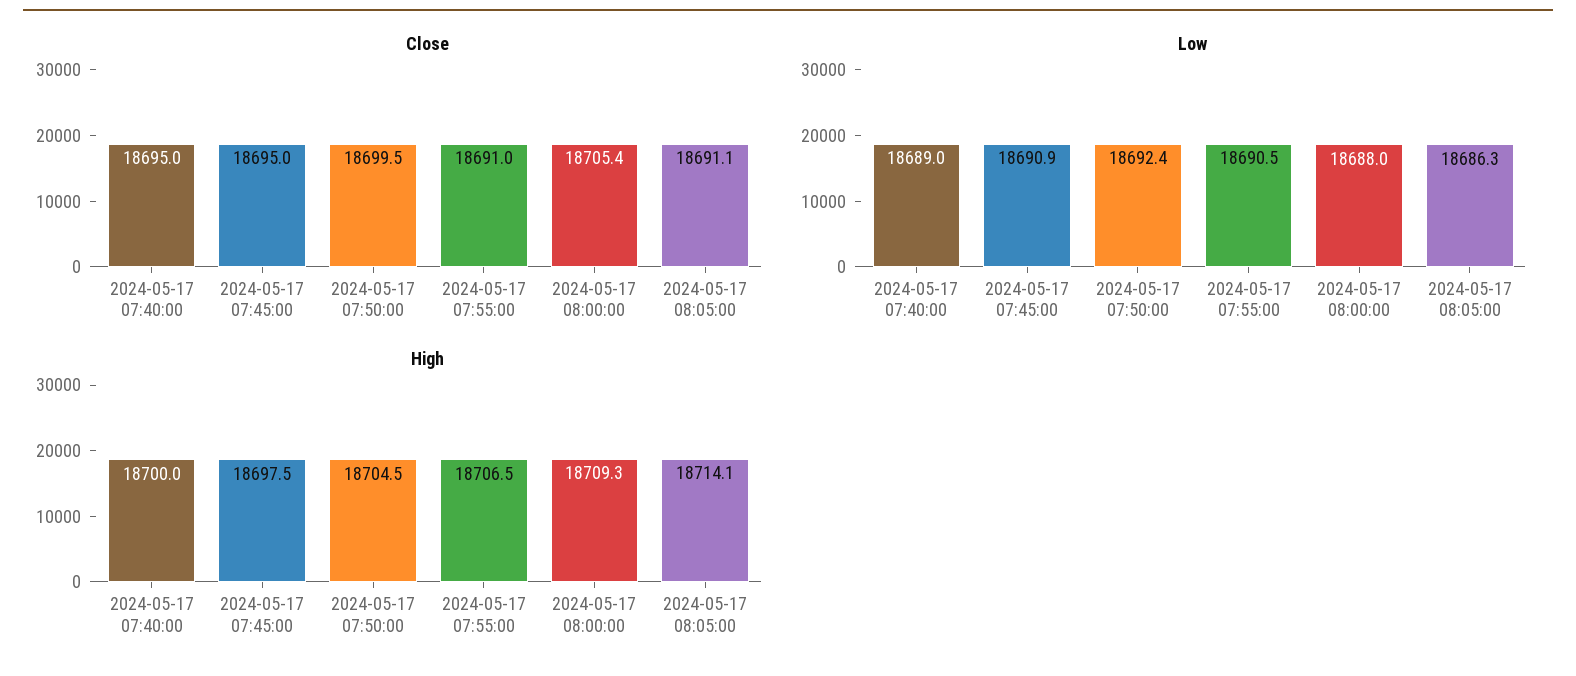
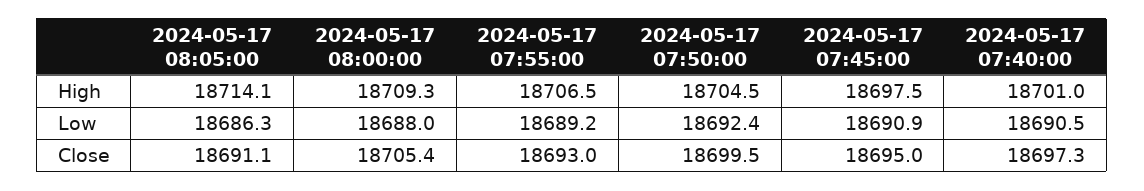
Close, 2024-05-17 07:40:00: 18695 -> 18697.3
Close, 2024-05-17 07:55:00: 18691 -> 18693
Low, 2024-05-17 07:40:00: 18689 -> 18690.5
Low, 2024-05-17 07:55:00: 18690.5 -> 18689.2
High, 2024-05-17 07:40:00: 18700 -> 18701

